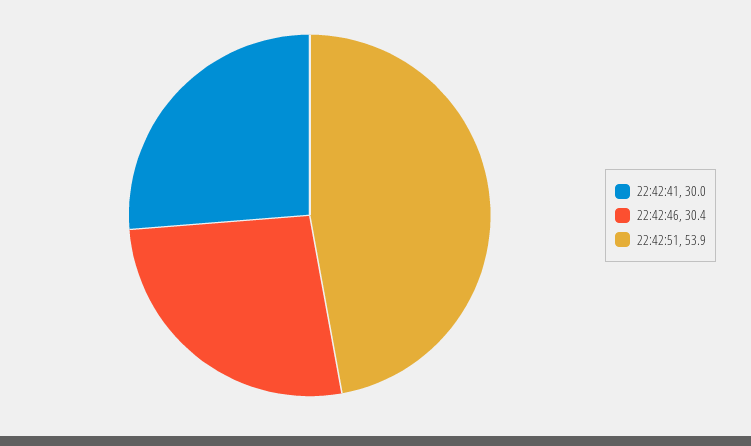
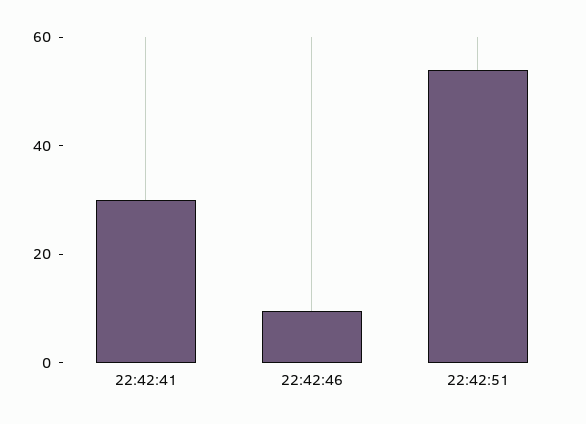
22:42:46: 30.4 -> 10

